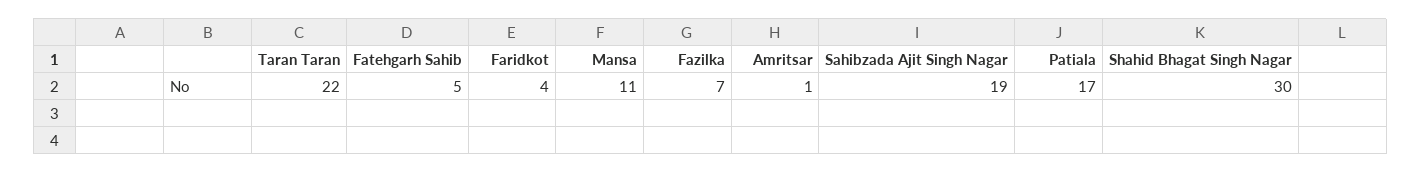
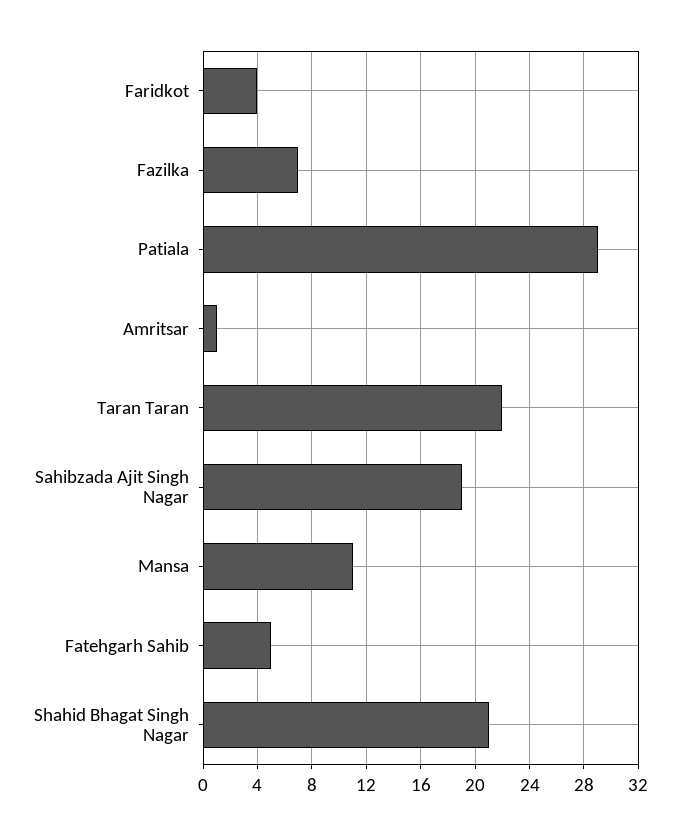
Patiala: 17 -> 29
Shahid Bhagat Singh Nagar: 30 -> 21

